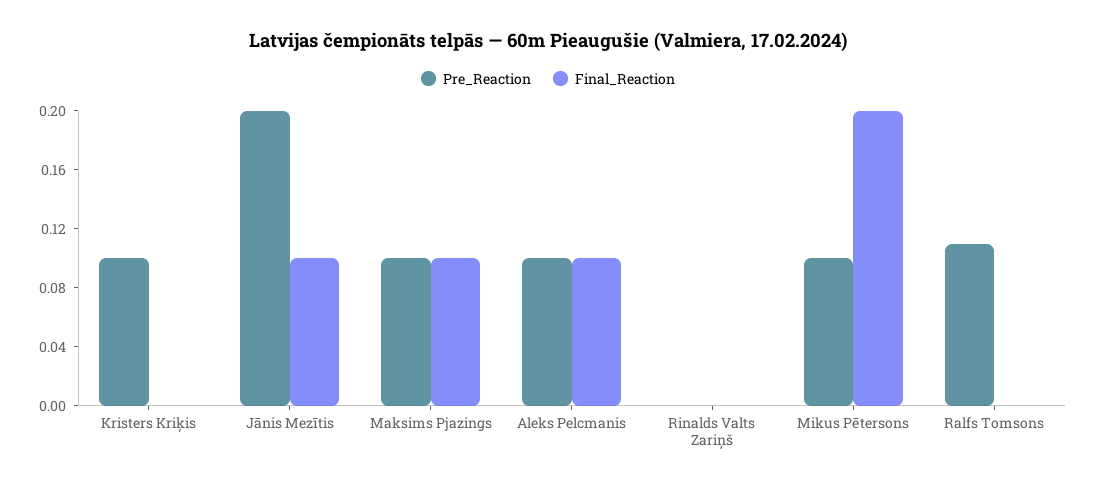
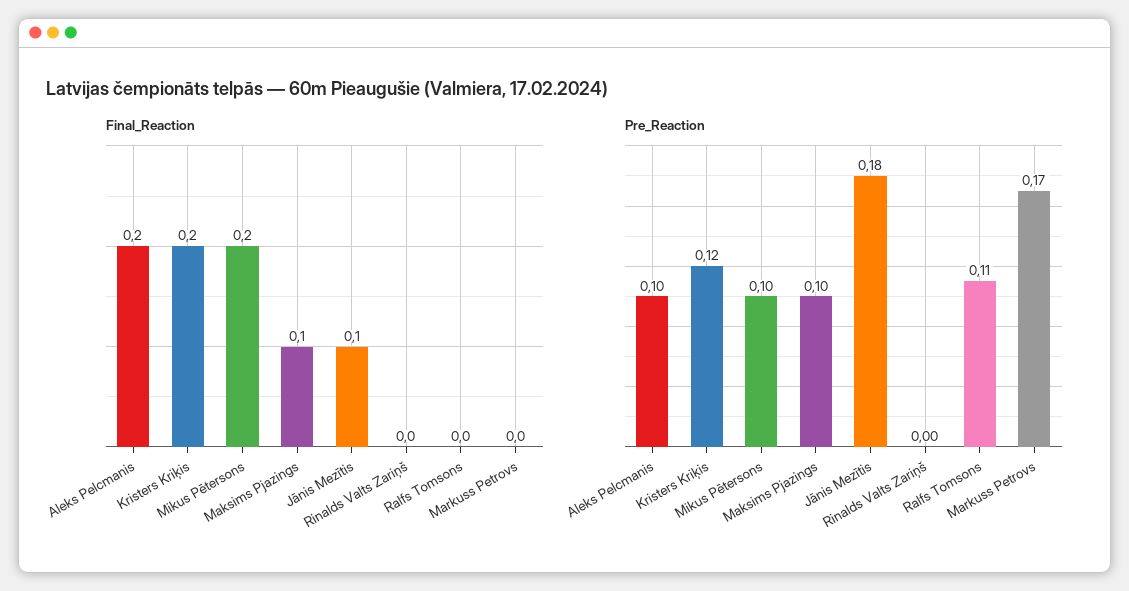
Pre_Reaction, Kristers Kriķis: 0.1 -> 0.12
Final_Reaction, Kristers Kriķis: 0 -> 0.2
Pre_Reaction, Jānis Mezītis: 0.2 -> 0.18
Final_Reaction, Aleks Pelcmanis: 0.1 -> 0.2
Final_Reaction, Markuss Petrovs: none -> 0
Pre_Reaction, Markuss Petrovs: none -> 0.17

